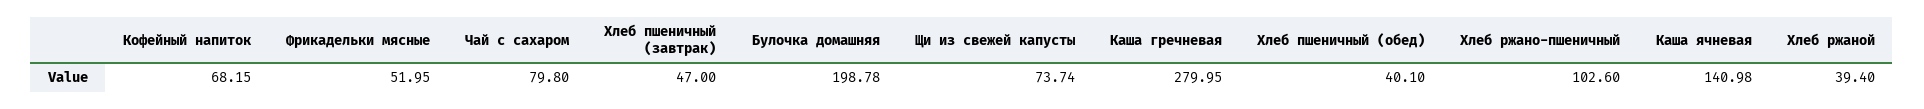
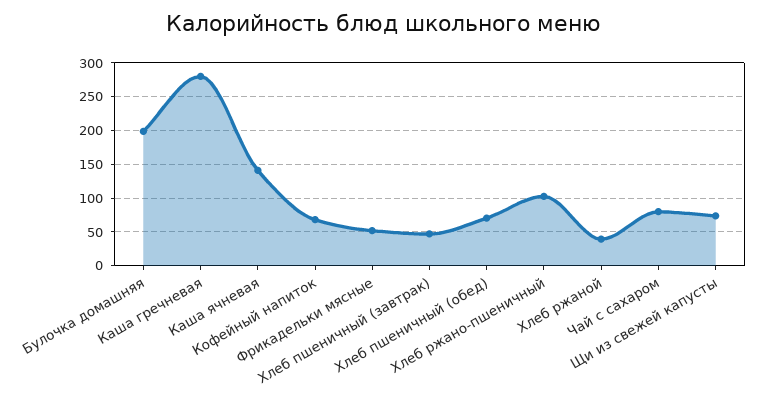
Хлеб пшеничный (обед): 40.1 -> 70

